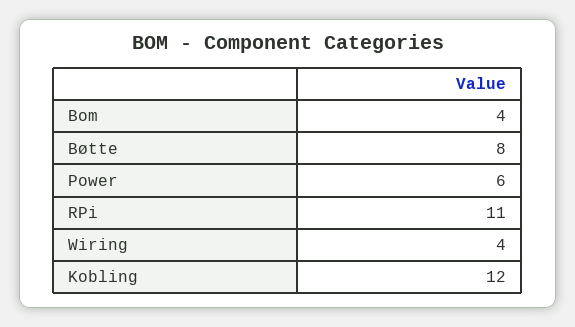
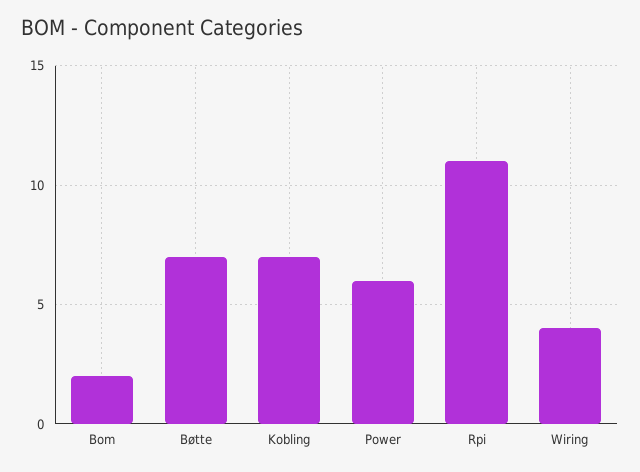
Bom: 4 -> 2
Bøtte: 8 -> 7
Kobling: 12 -> 7

